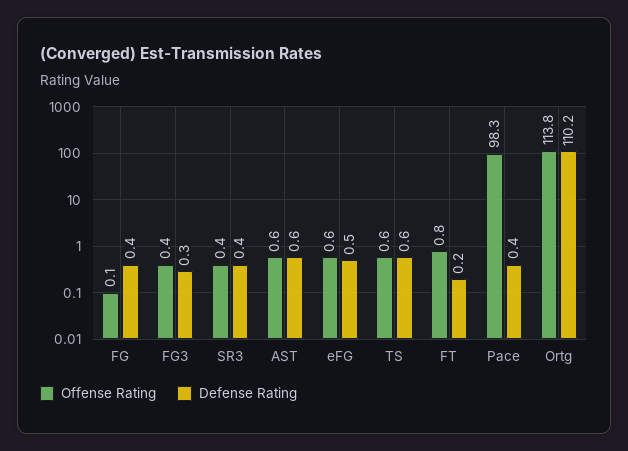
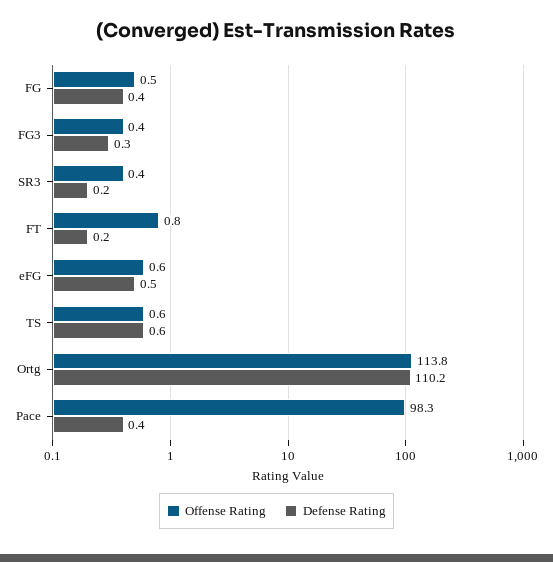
Offense Rating, FG: 0.1 -> 0.5
Defense Rating, SR3: 0.4 -> 0.2
Offense Rating, AST: 0.6 -> none
Defense Rating, AST: 0.6 -> none

